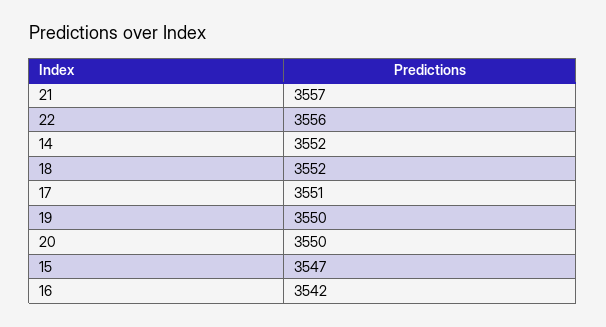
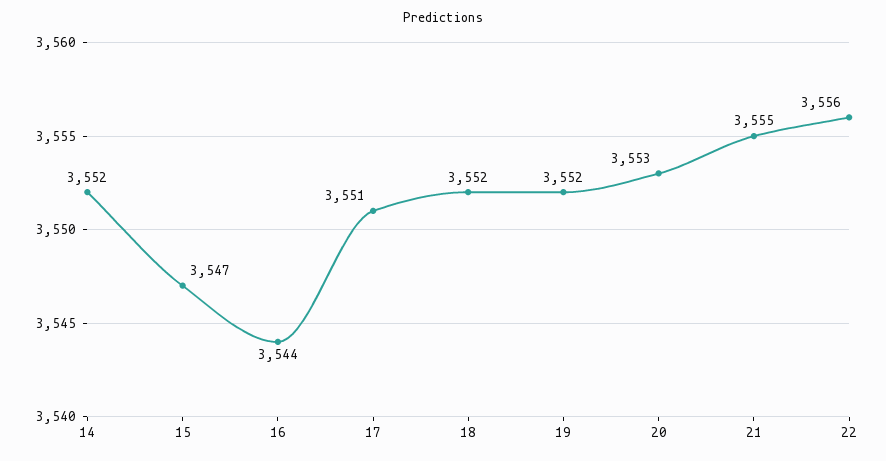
21: 3557 -> 3555
19: 3550 -> 3552
20: 3550 -> 3553
16: 3542 -> 3544

